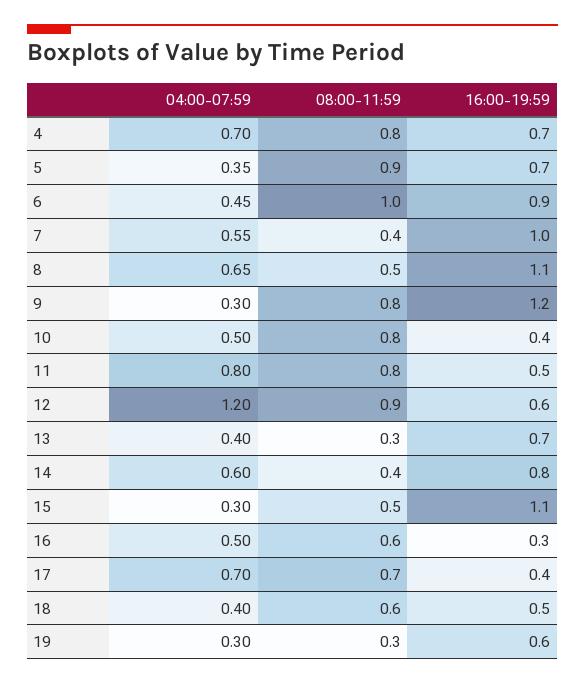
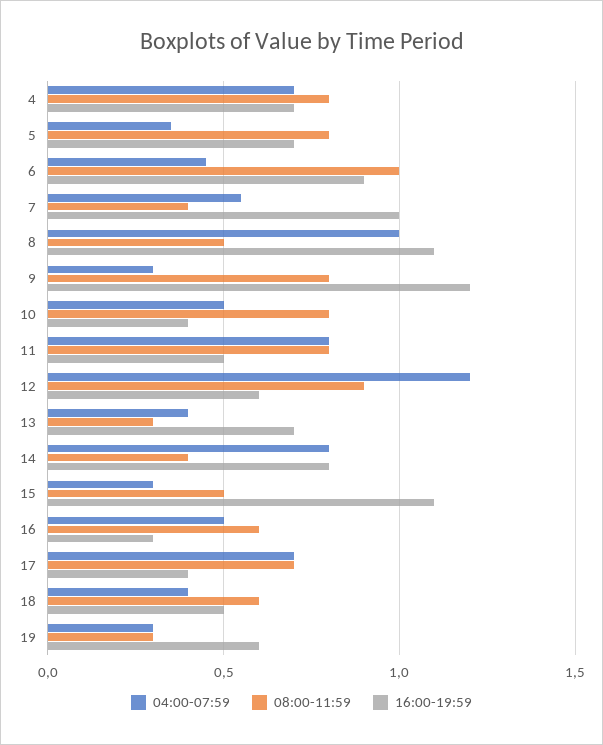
08:00-11:59, 5: 0.9 -> 0.8
04:00-07:59, 8: 0.65 -> 1
04:00-07:59, 14: 0.6 -> 0.8

